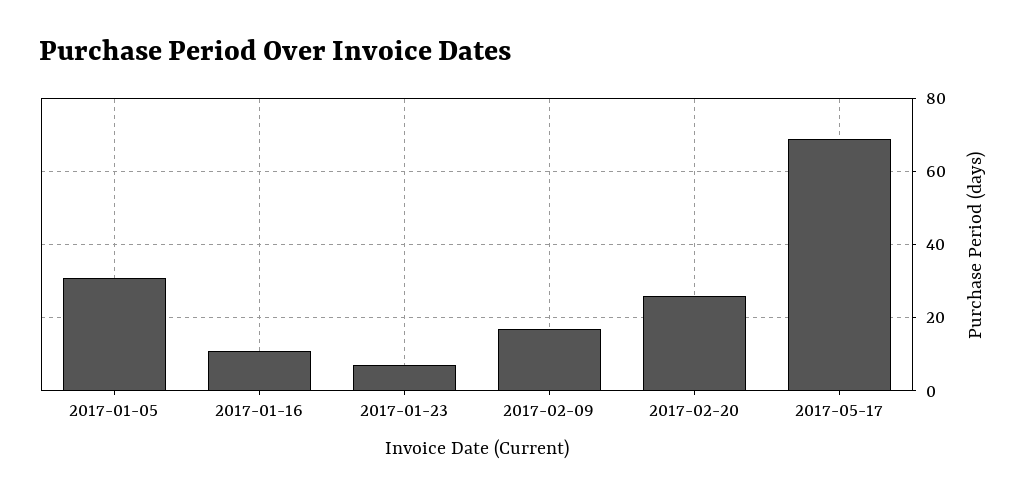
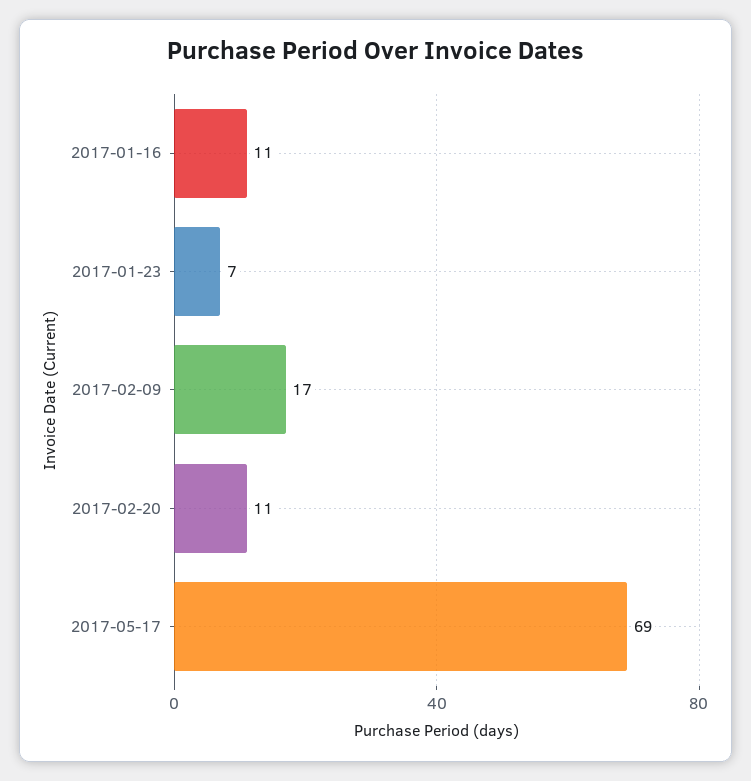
2017-01-05: 30 -> none
2017-02-20: 25 -> 11

